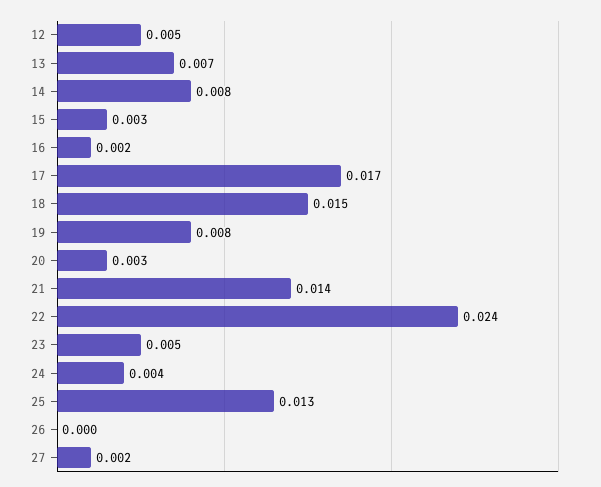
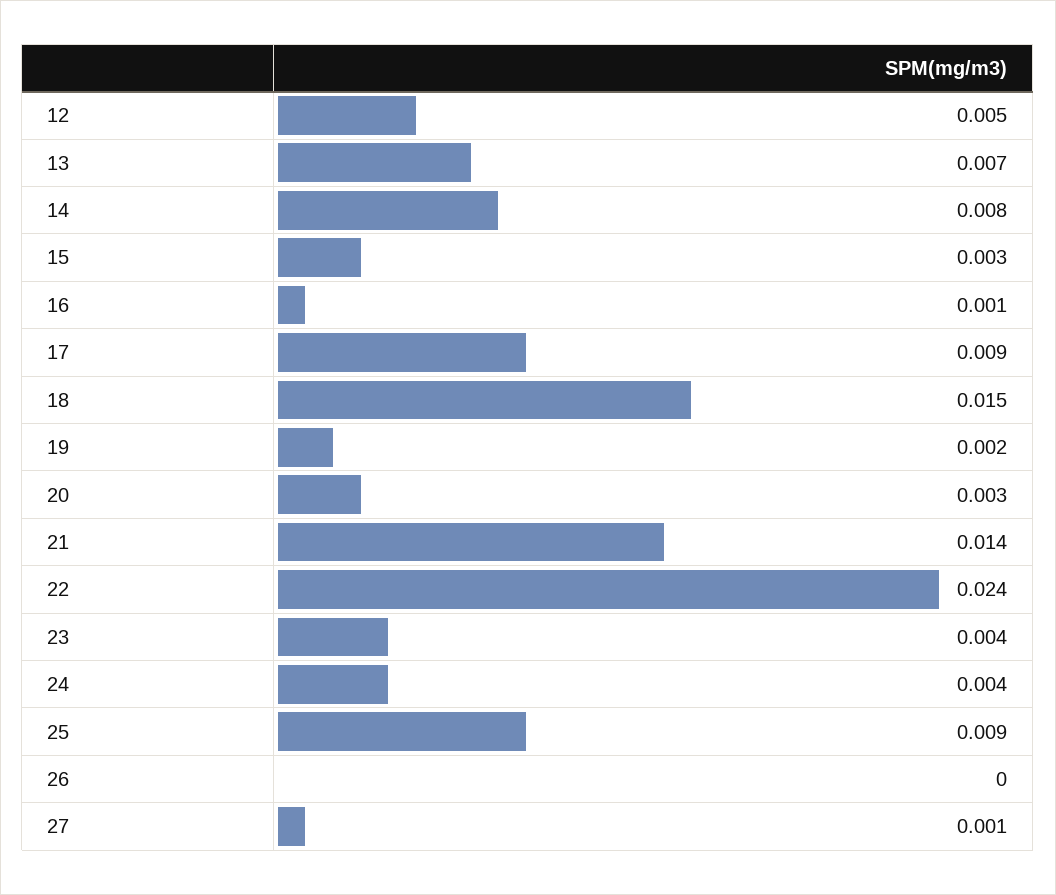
16: 0.002 -> 0.001
17: 0.017 -> 0.009
19: 0.008 -> 0.002
23: 0.005 -> 0.004
25: 0.013 -> 0.009
27: 0.002 -> 0.001

